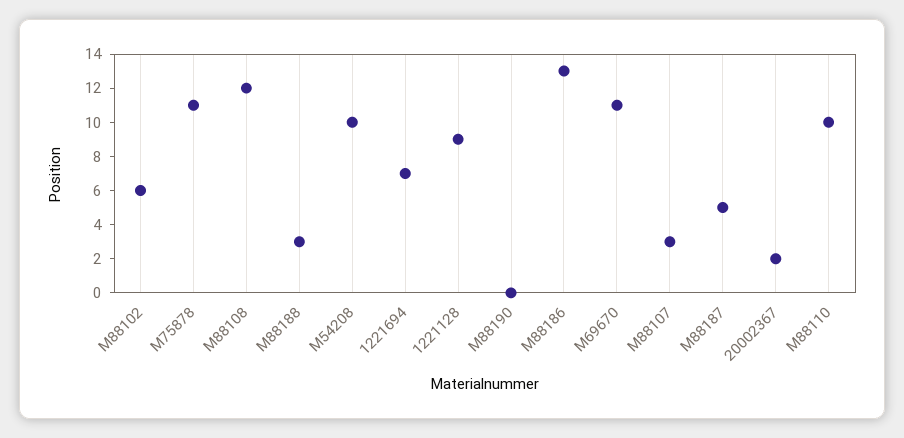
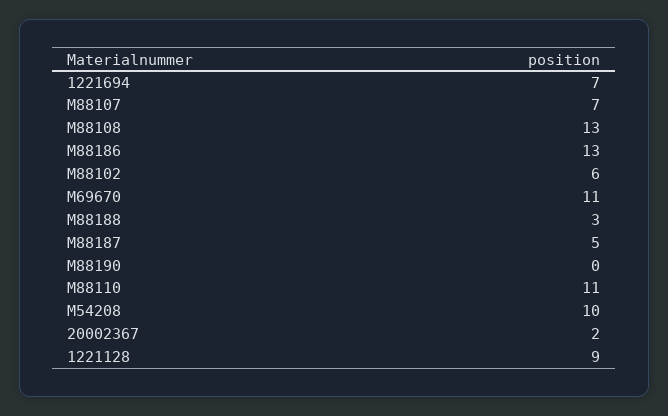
M75878: 11 -> none
M88108: 12 -> 13
M88107: 3 -> 7
M88110: 10 -> 11

